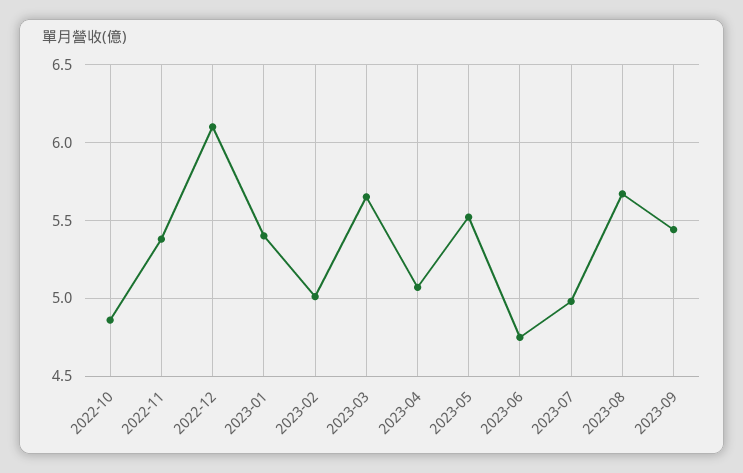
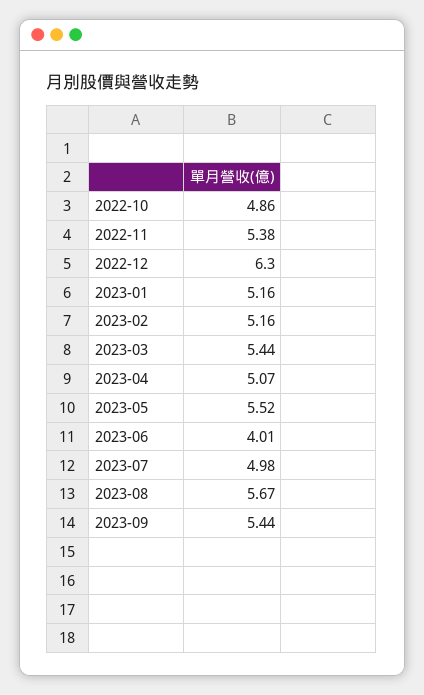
2022-12: 6.1 -> 6.3
2023-01: 5.4 -> 5.16
2023-02: 5 -> 5.16
2023-03: 5.65 -> 5.44
2023-06: 4.75 -> 4.01

